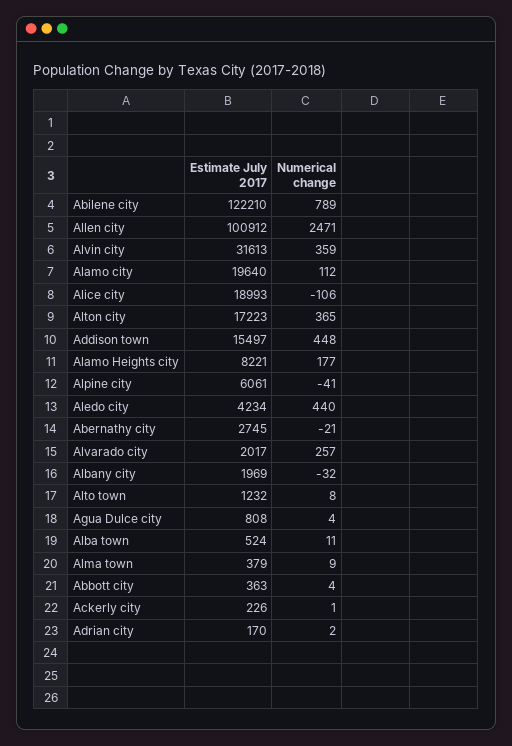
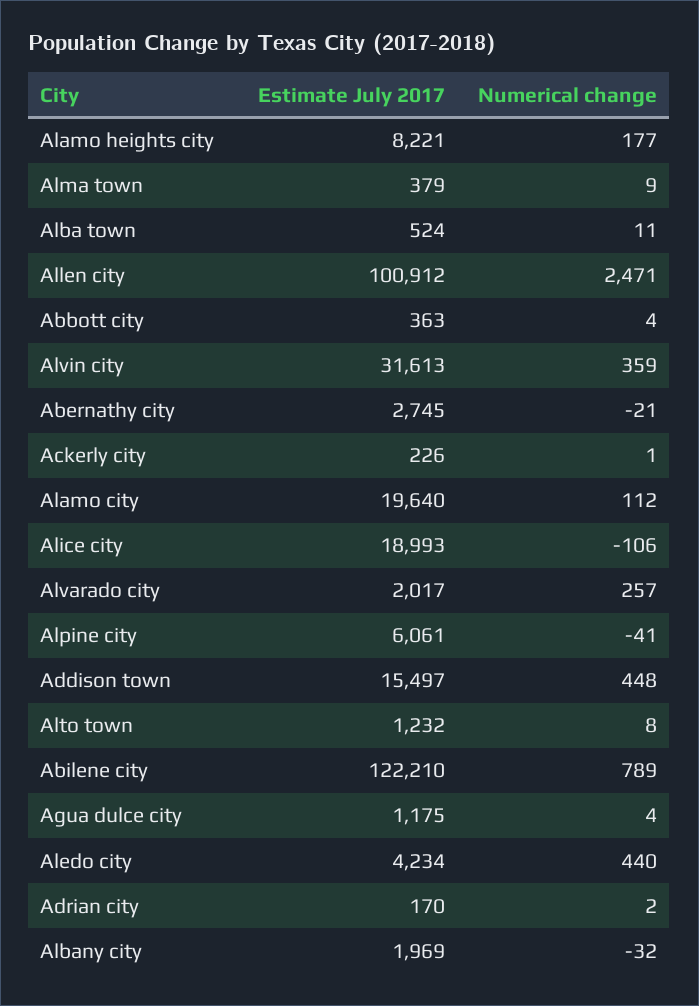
Estimate July 2017, Alton city: 17223 -> none
Numerical change, Alton city: 365 -> none
Estimate July 2017, Agua Dulce city: 808 -> 1175

